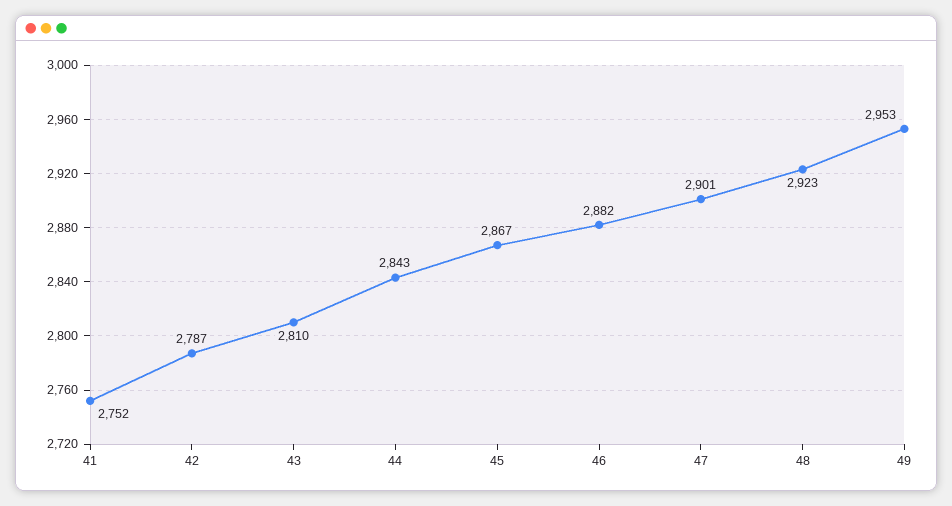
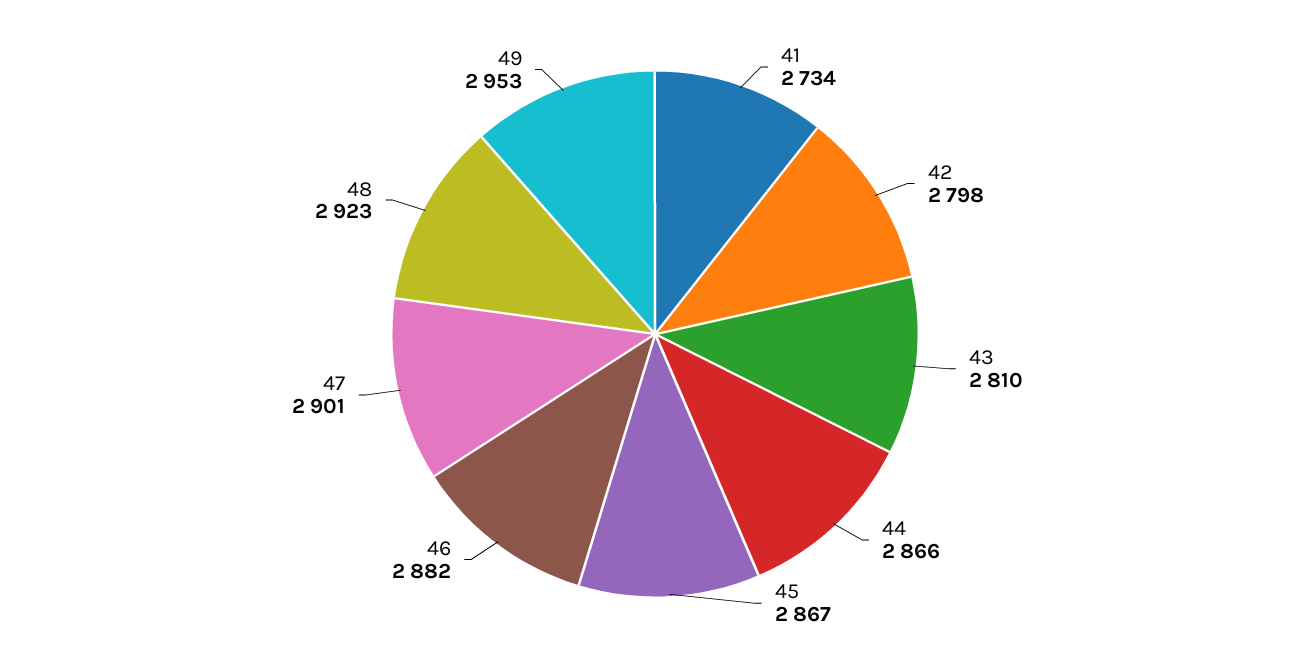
41: 2752 -> 2734
42: 2787 -> 2798
44: 2843 -> 2866

